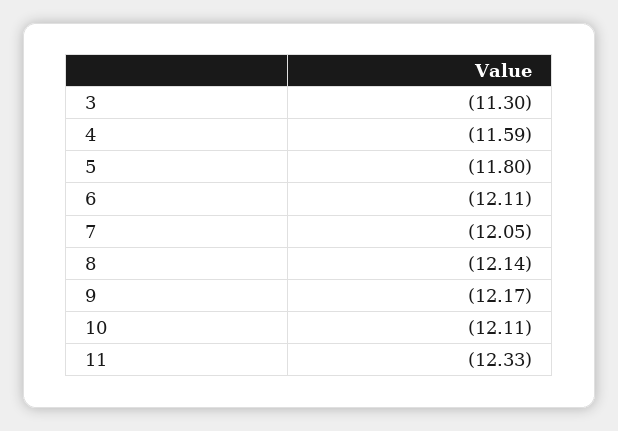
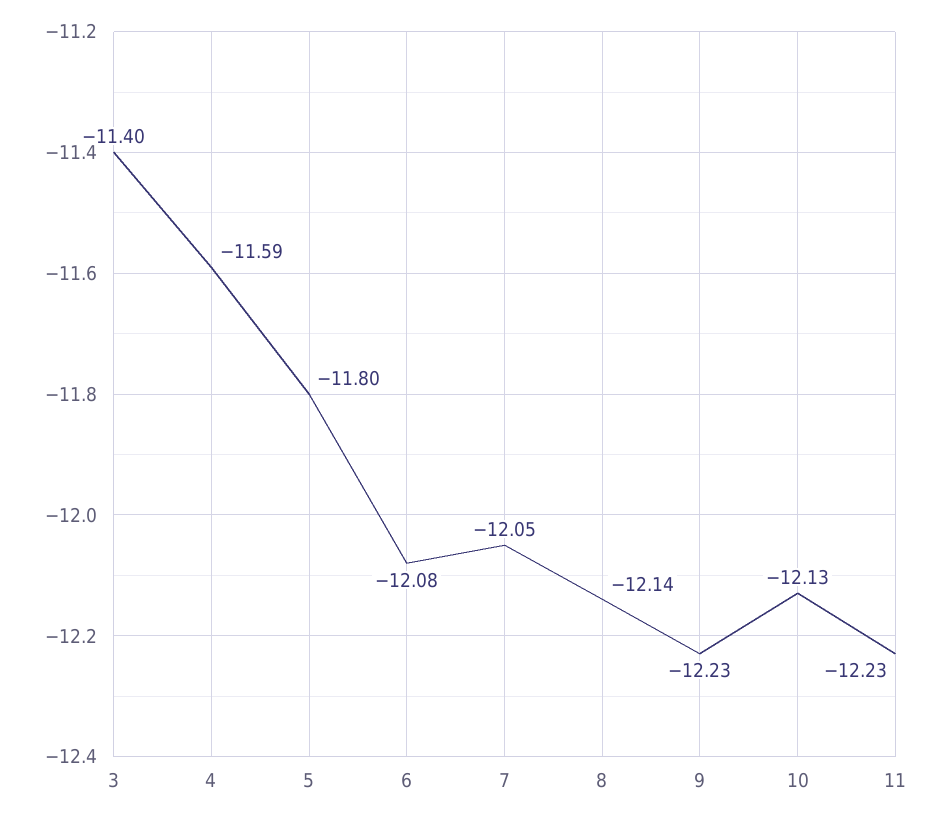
3: -11.3 -> -11.4
6: -12.11 -> -12.08
9: -12.17 -> -12.23
10: -12.11 -> -12.13
11: -12.33 -> -12.23

